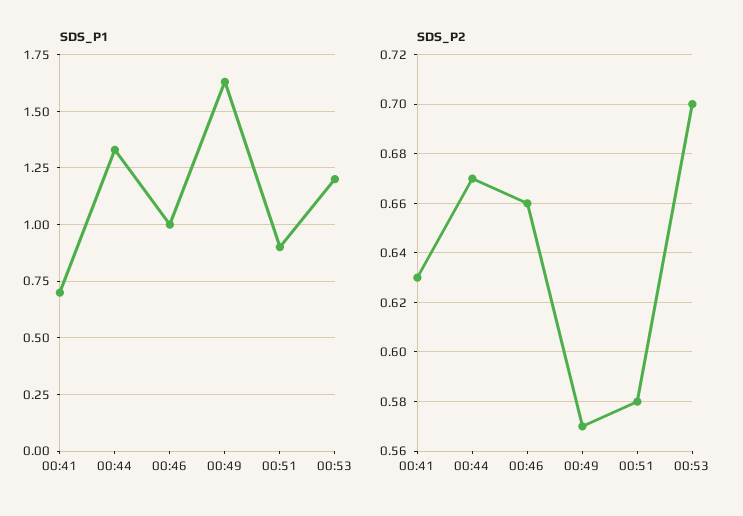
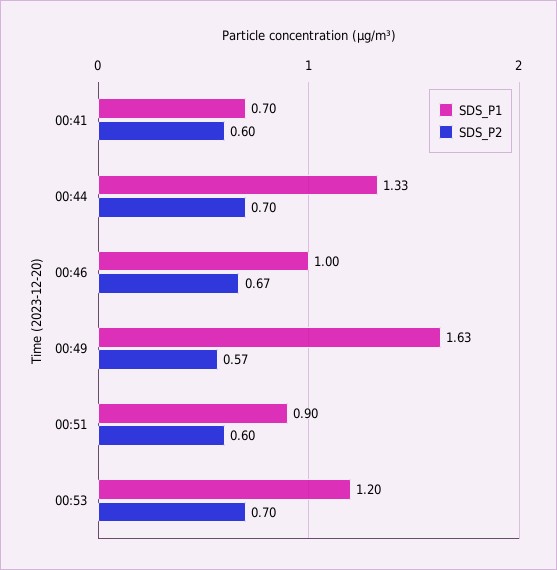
SDS_P2, 00:41: 0.63 -> 0.6
SDS_P2, 00:44: 0.67 -> 0.7
SDS_P2, 00:46: 0.66 -> 0.67
SDS_P2, 00:51: 0.58 -> 0.6

